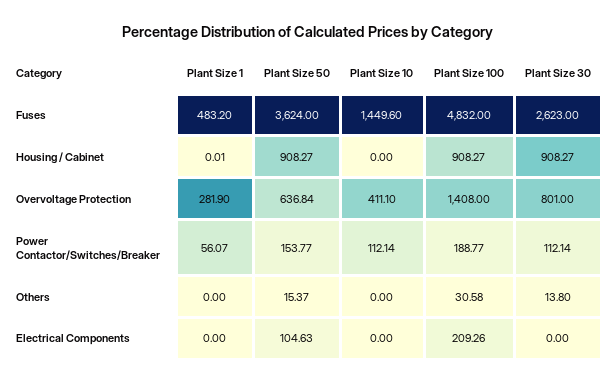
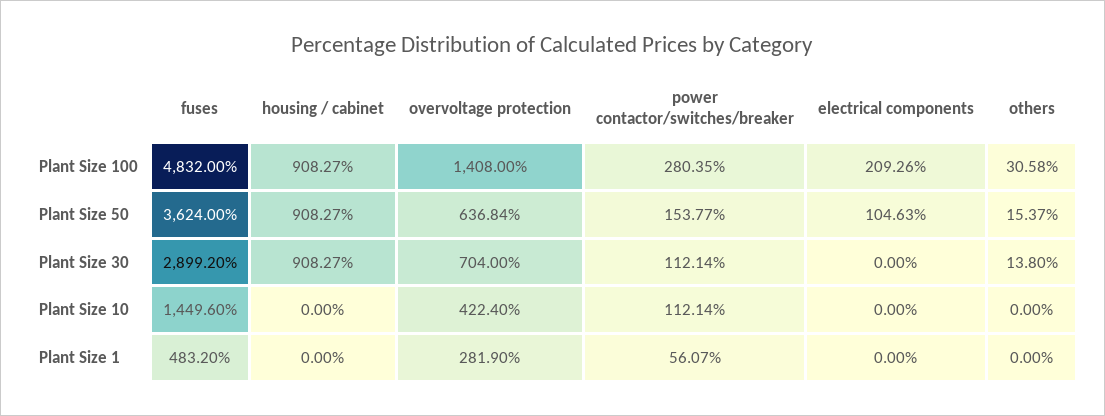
Plant Size 30, Fuses: 2623 -> 2899.2
Plant Size 1, Housing / Cabinet: 0.01 -> 0
Plant Size 10, Overvoltage Protection: 411.1 -> 422.4
Plant Size 30, Overvoltage Protection: 801 -> 704
Plant Size 100, Power Contactor/Switches/Breaker: 188.77 -> 280.35

